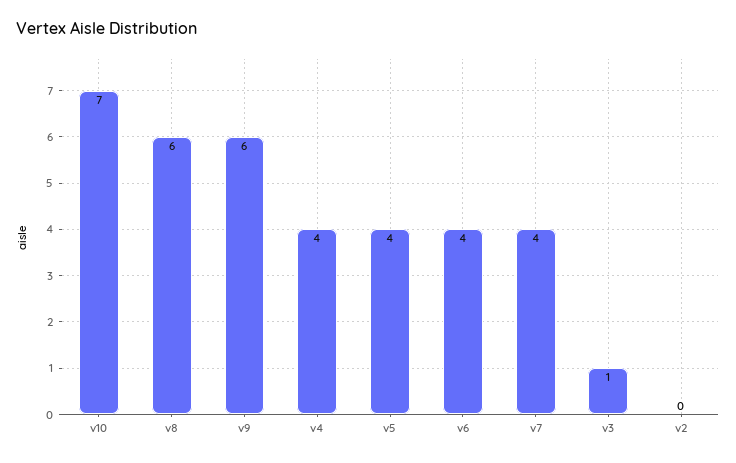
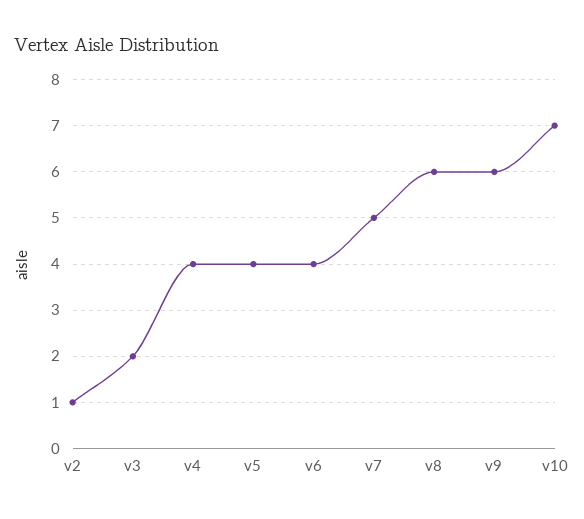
v7: 4 -> 5
v3: 1 -> 2
v2: 0 -> 1

